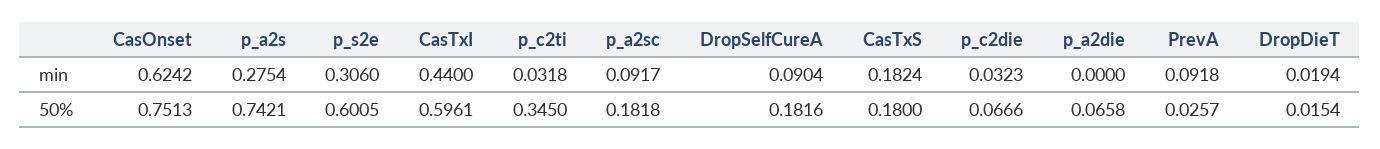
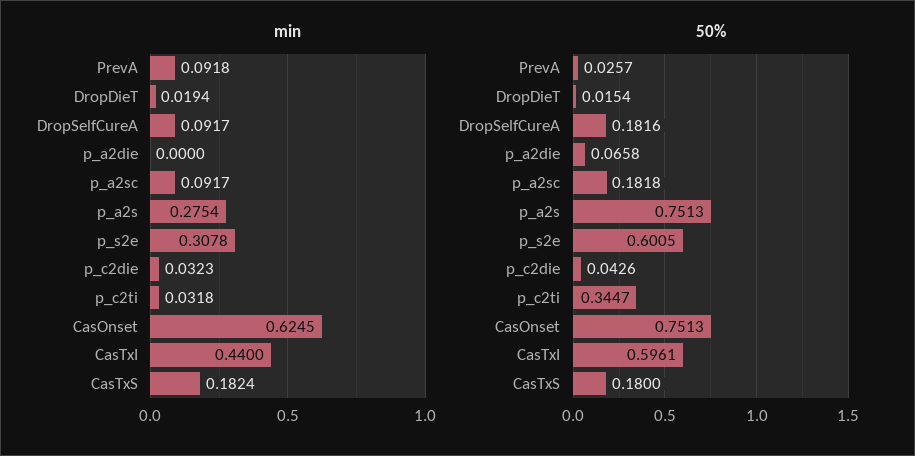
min, CasOnset: 0.6242 -> 0.6245
min, p_s2e: 0.306 -> 0.3078
min, DropSelfCureA: 0.0904 -> 0.0917
50%, p_a2s: 0.7421 -> 0.7513
50%, p_c2ti: 0.345 -> 0.3447
50%, p_c2die: 0.0666 -> 0.0426

